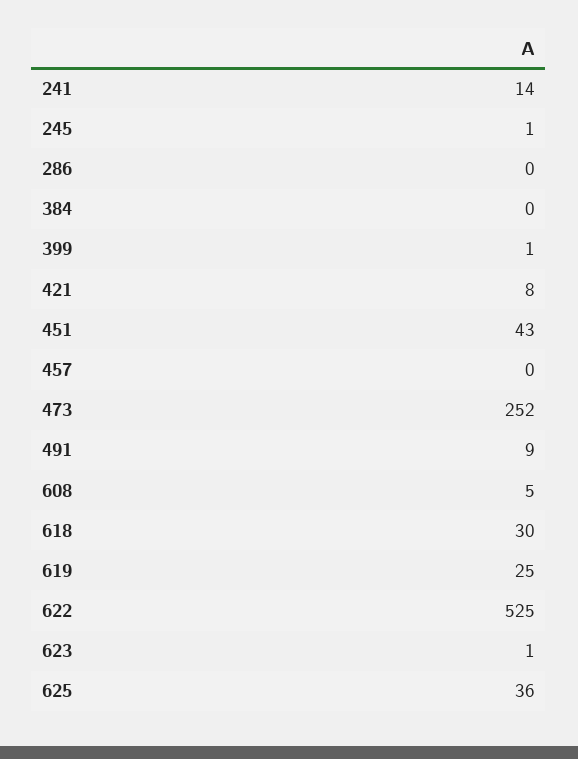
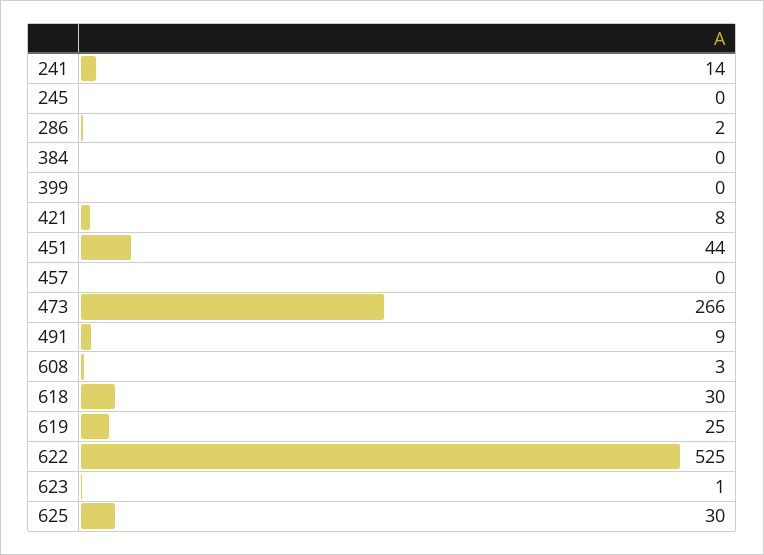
245: 1 -> 0
286: 0 -> 2
399: 1 -> 0
451: 43 -> 44
473: 252 -> 266
608: 5 -> 3
625: 36 -> 30

